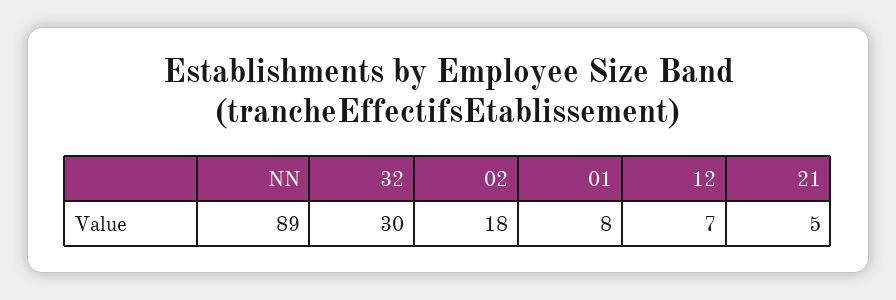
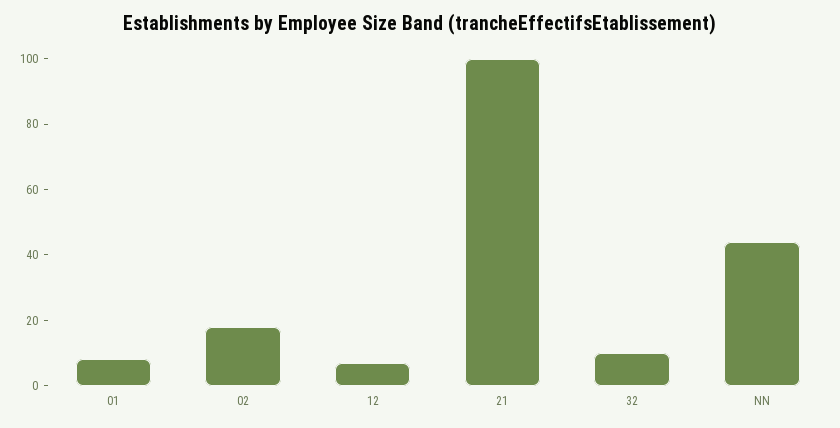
NN: 89 -> 45
32: 30 -> 10
21: 5 -> 100

